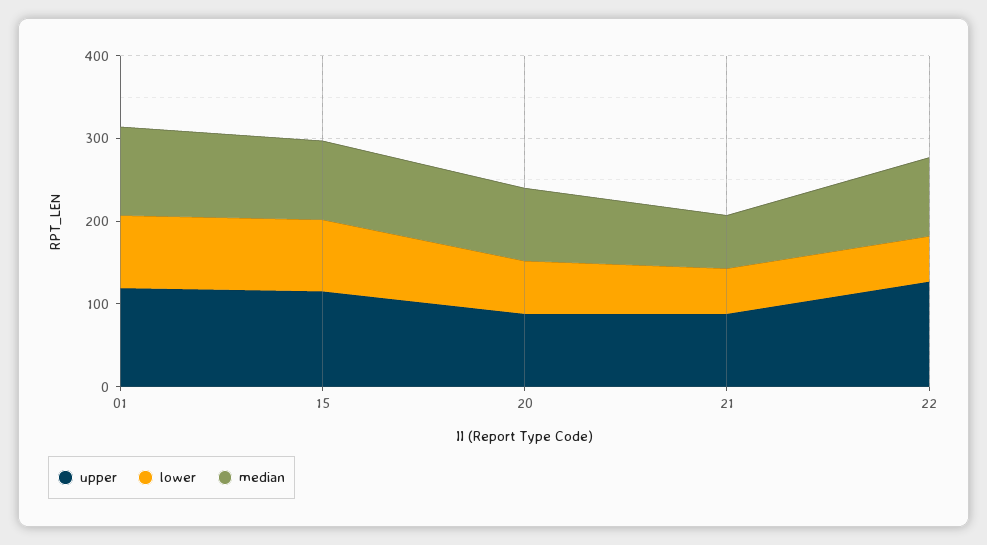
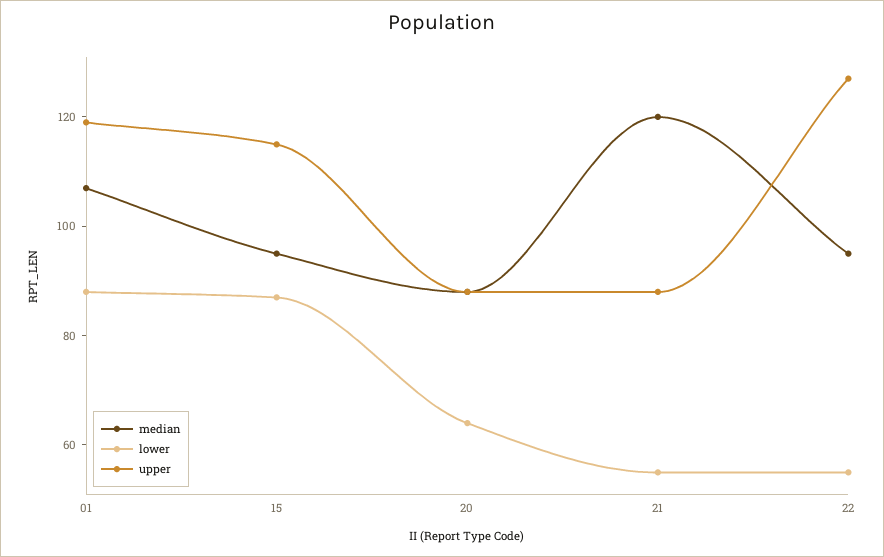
median, 21: 60 -> 120

